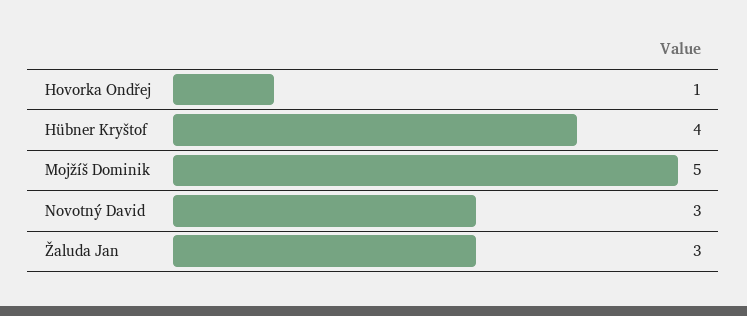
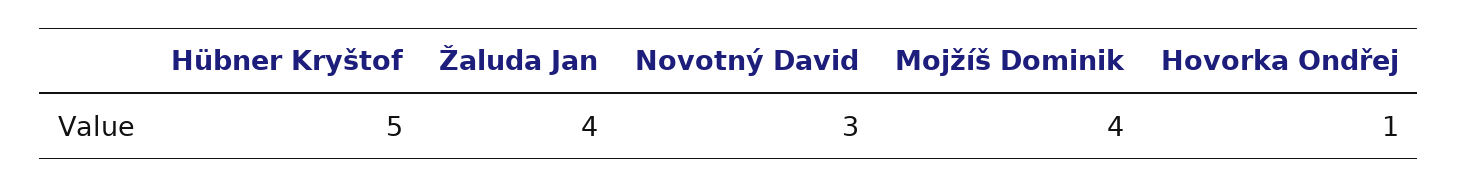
Hübner Kryštof: 4 -> 5
Mojžíš Dominik: 5 -> 4
Žaluda Jan: 3 -> 4

